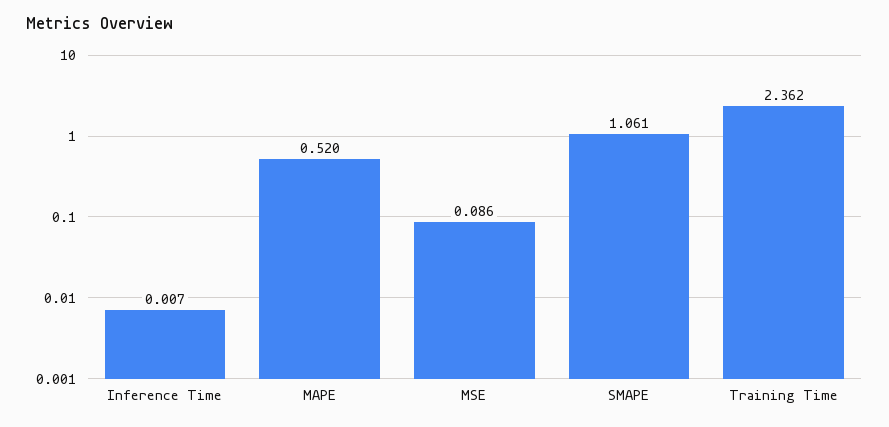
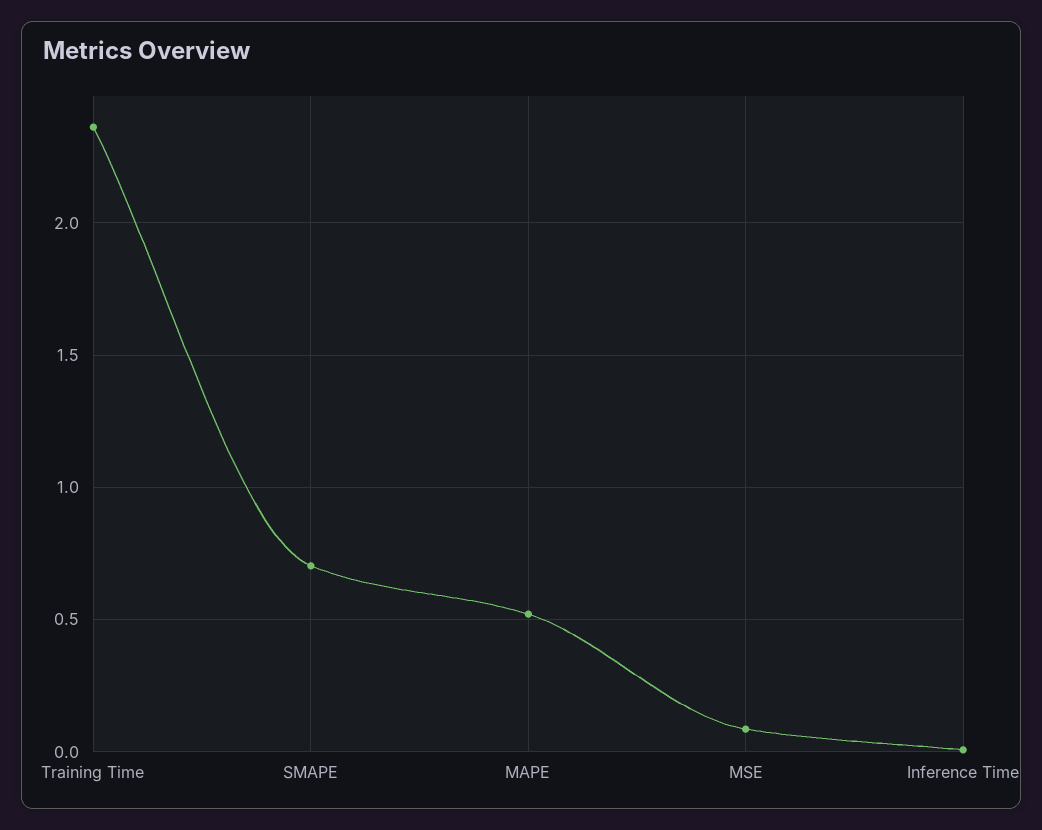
SMAPE: 1.061 -> 0.7

